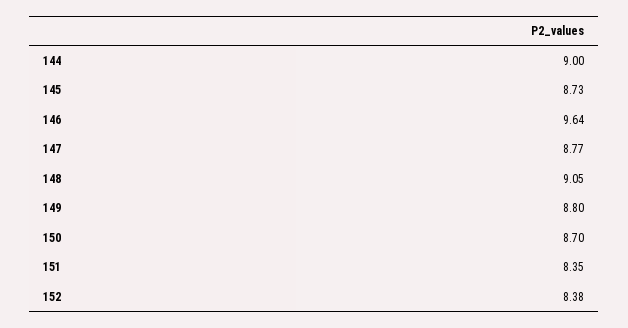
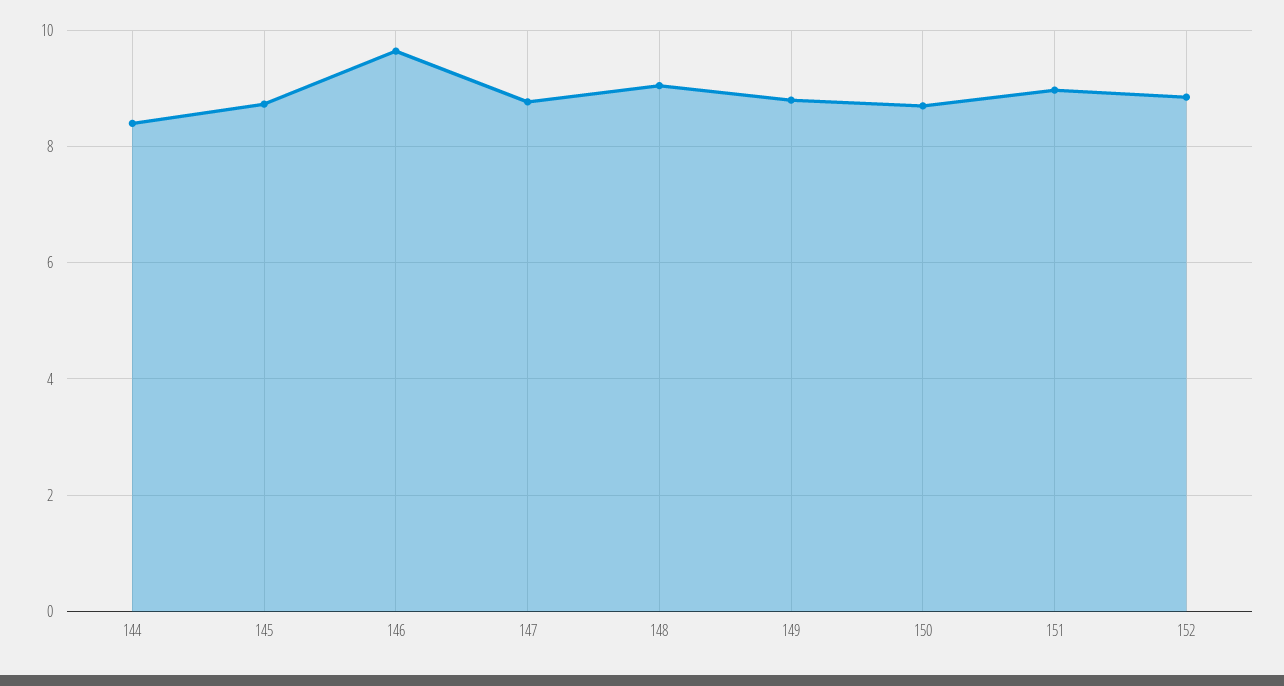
144: 9 -> 8.4
151: 8.35 -> 9
152: 8.38 -> 8.8

